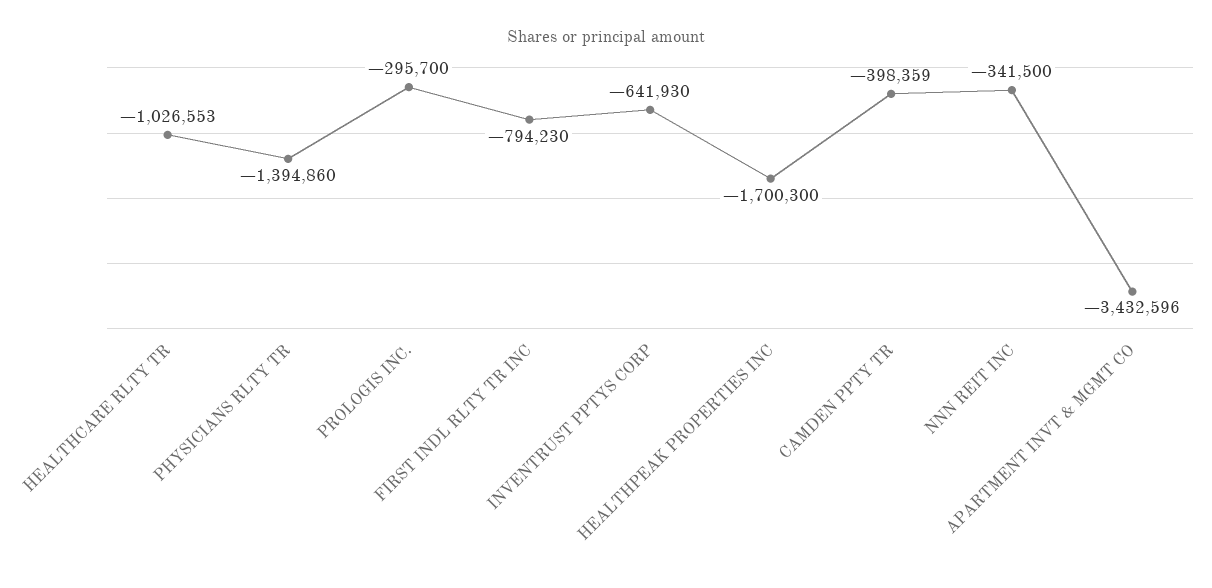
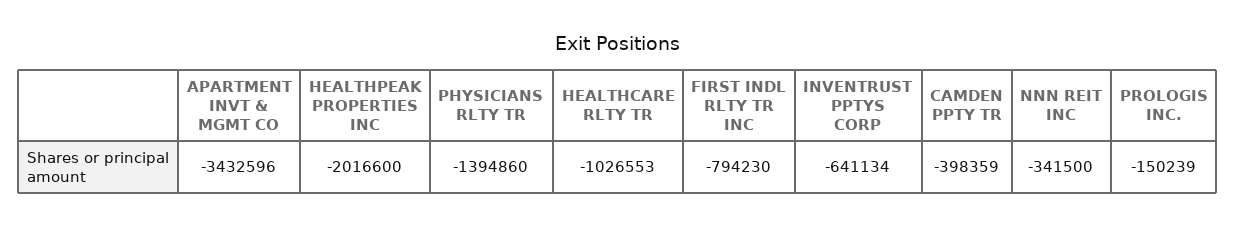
PROLOGIS INC.: -295700 -> -150239
INVENTRUST PPTYS CORP: -641930 -> -641134
HEALTHPEAK PROPERTIES INC: -1700300 -> -2016600

